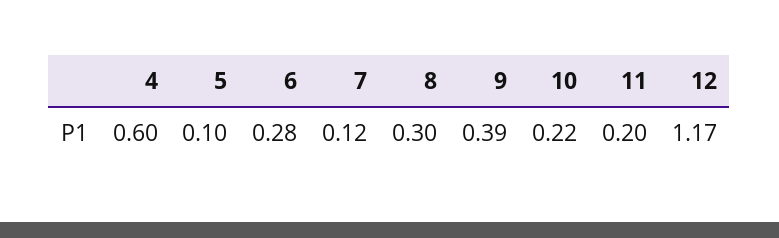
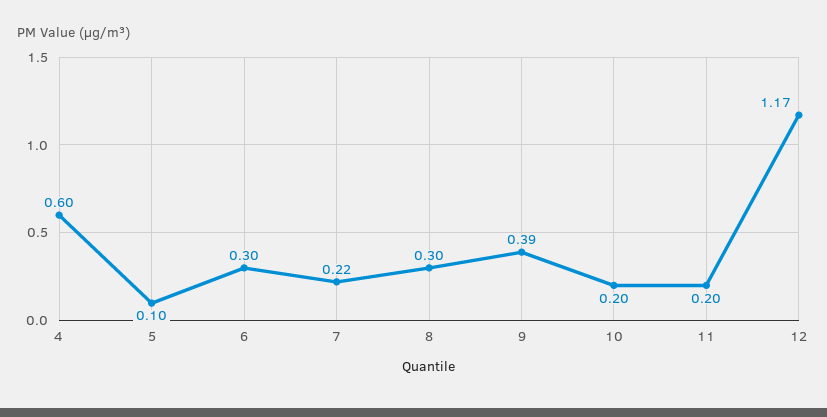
6: 0.28 -> 0.3
7: 0.12 -> 0.22
10: 0.22 -> 0.2

